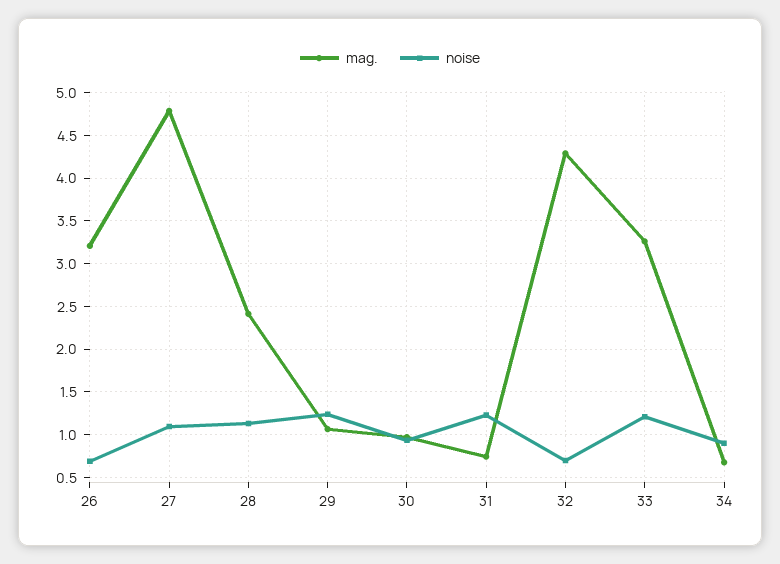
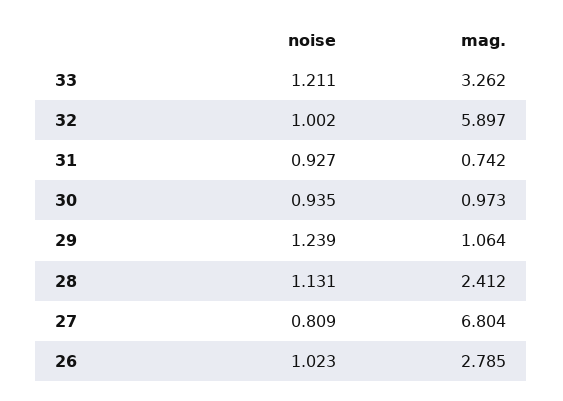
mag., 26: 3.2 -> 2.785
noise, 26: 0.7 -> 1.023
mag., 27: 4.8 -> 6.804
noise, 27: 1.1 -> 0.809
noise, 31: 1.2 -> 0.927
mag., 32: 4.3 -> 5.897
noise, 32: 0.7 -> 1.002
mag., 34: 0.7 -> none
noise, 34: 0.9 -> none

